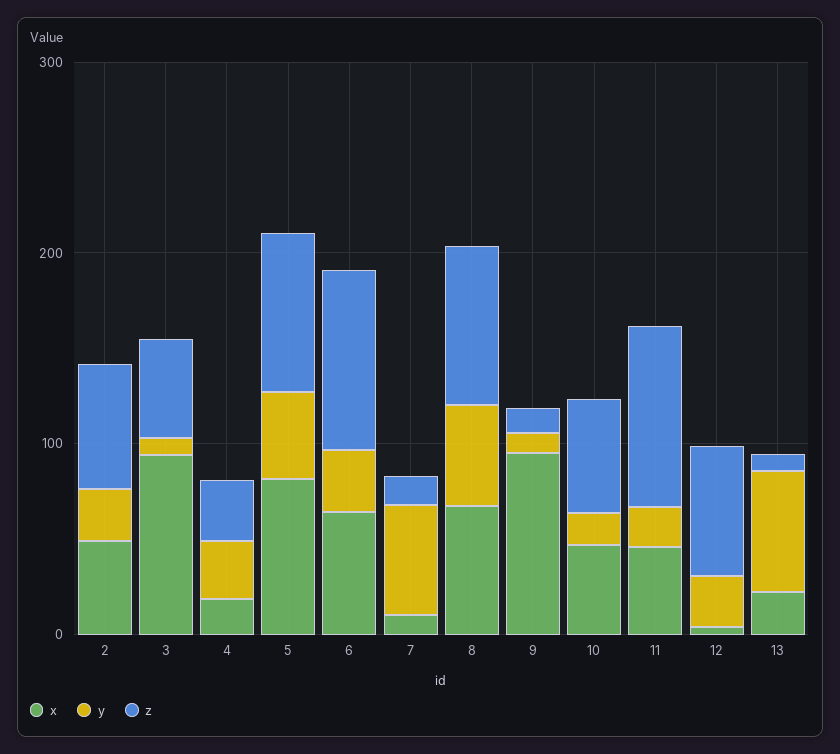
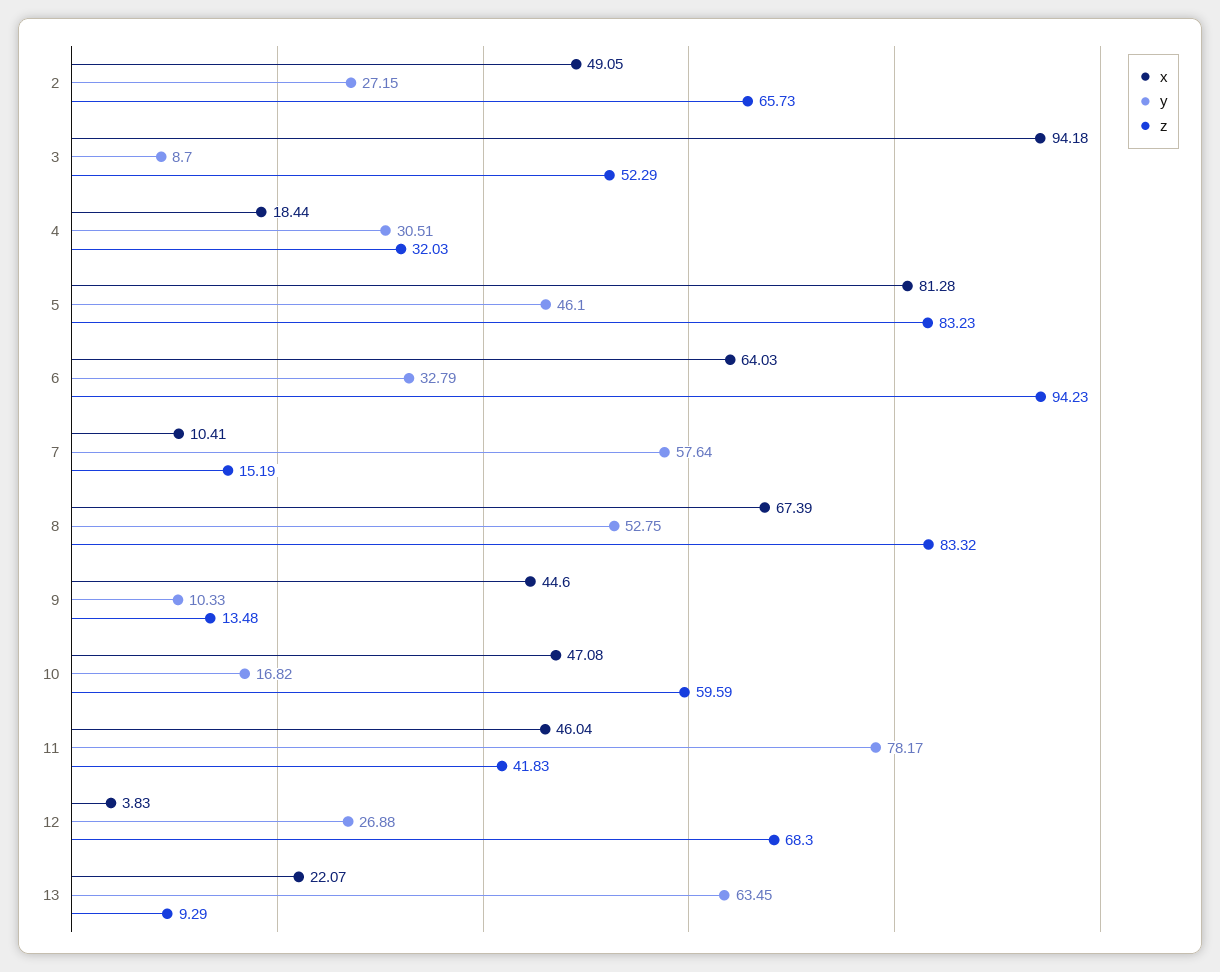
x, 9: 100 -> 44.6
y, 11: 20 -> 78.17
z, 11: 100 -> 41.83

